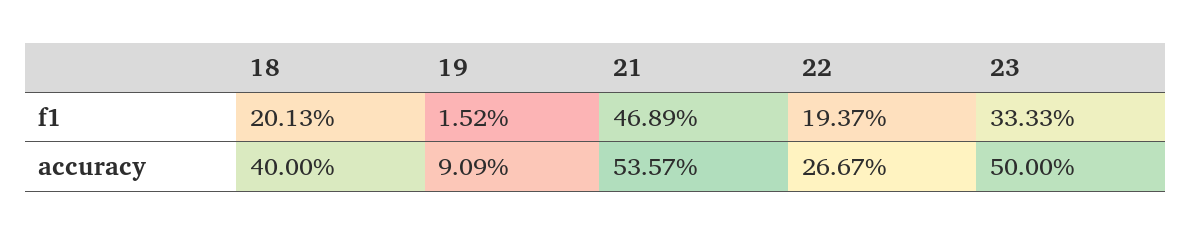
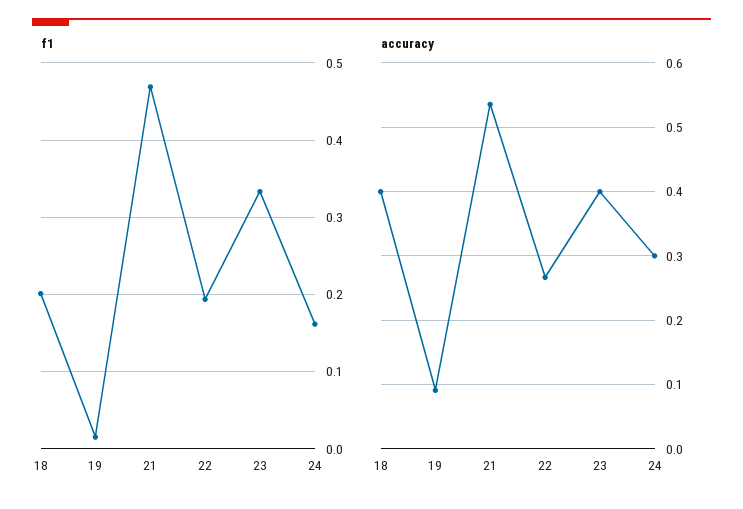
accuracy, 23: 0.5 -> 0.4
f1, 24: none -> 0.16
accuracy, 24: none -> 0.3

